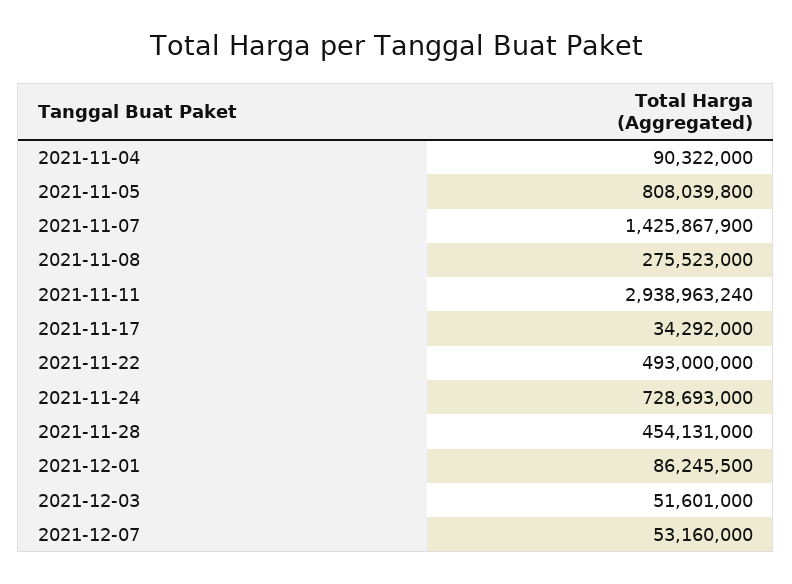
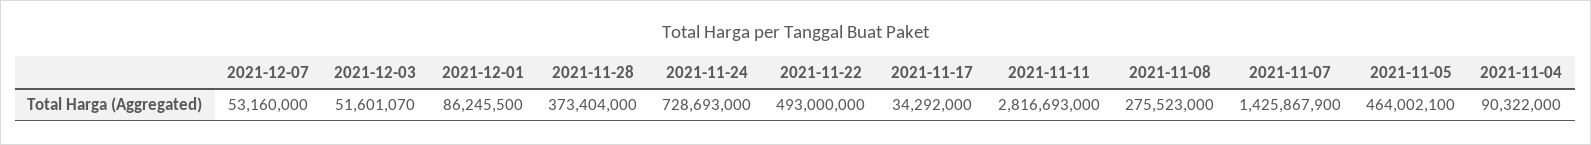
2021-11-05: 808039800 -> 464002100
2021-11-11: 2938963240 -> 2816693000
2021-11-28: 454131000 -> 373404000
2021-12-03: 51601000 -> 51601070

